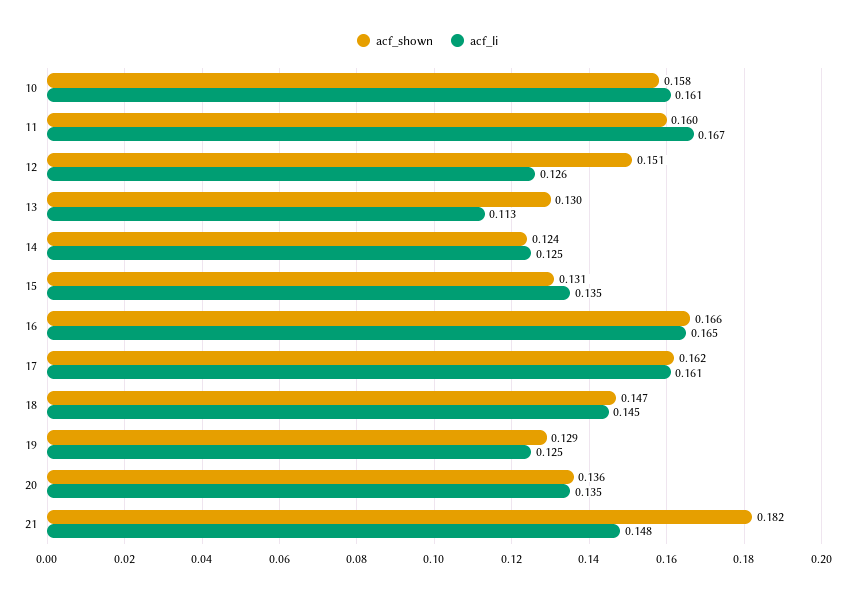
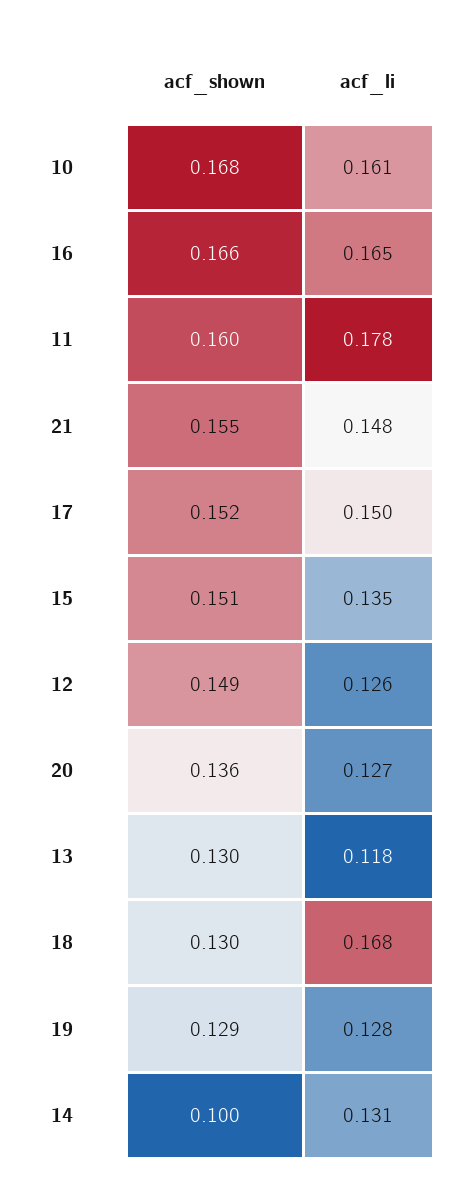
acf_shown, 10: 0.158 -> 0.168
acf_li, 11: 0.167 -> 0.178
acf_shown, 12: 0.151 -> 0.149
acf_li, 13: 0.113 -> 0.118
acf_shown, 14: 0.124 -> 0.1
acf_li, 14: 0.125 -> 0.131
acf_shown, 15: 0.131 -> 0.151
acf_shown, 17: 0.162 -> 0.152
acf_li, 17: 0.161 -> 0.15
acf_shown, 18: 0.147 -> 0.13
acf_li, 18: 0.145 -> 0.168
acf_li, 19: 0.125 -> 0.128
acf_li, 20: 0.135 -> 0.127
acf_shown, 21: 0.182 -> 0.155

